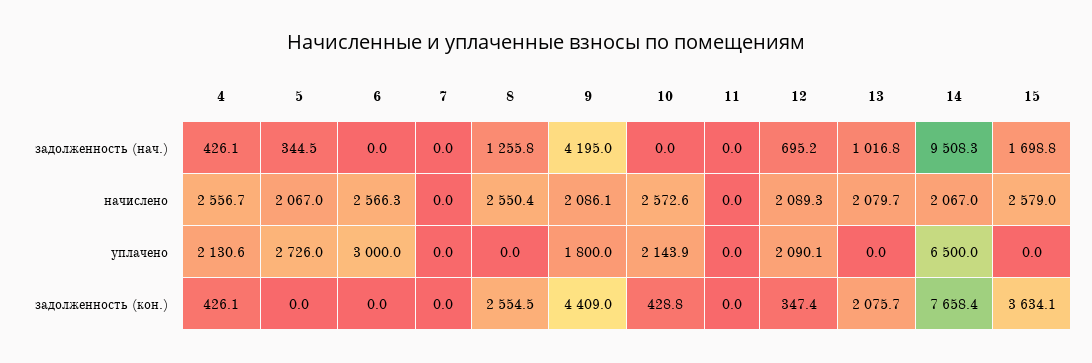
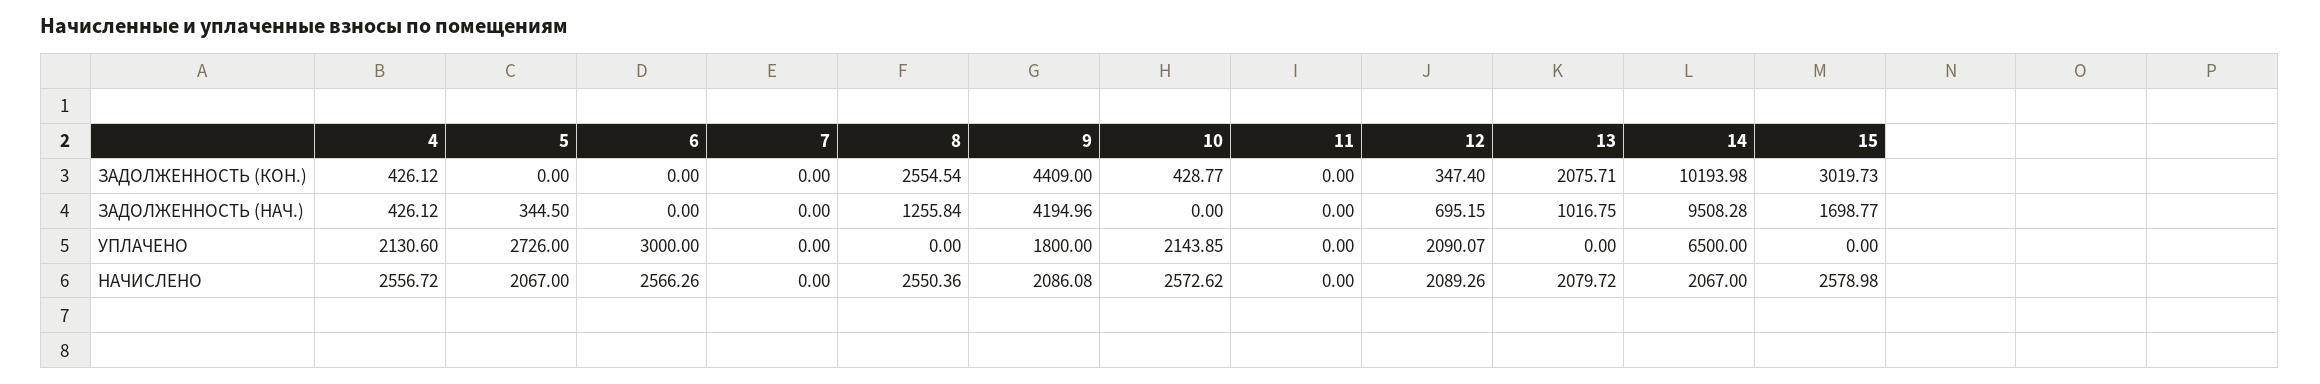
14, задолженность (кон.): 7658.4 -> 10193.98
15, задолженность (кон.): 3634.1 -> 3019.73

